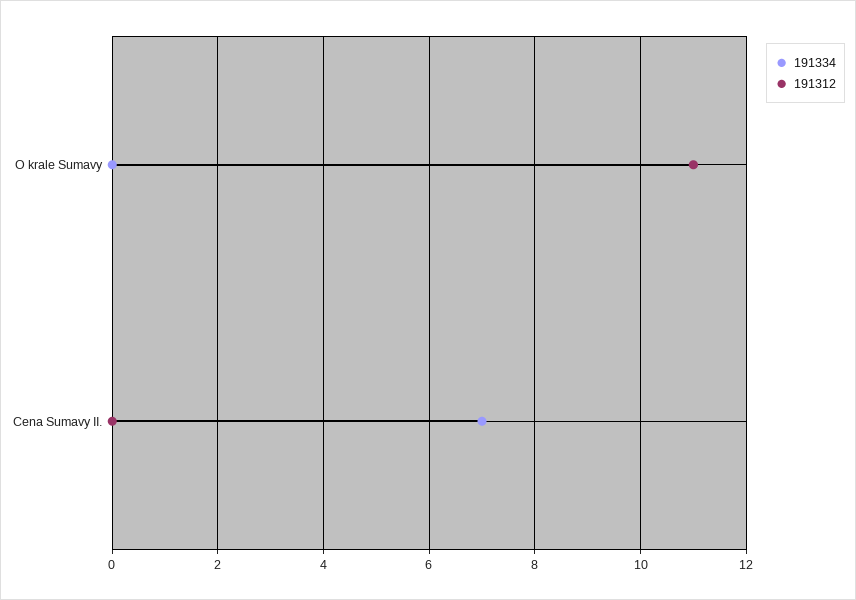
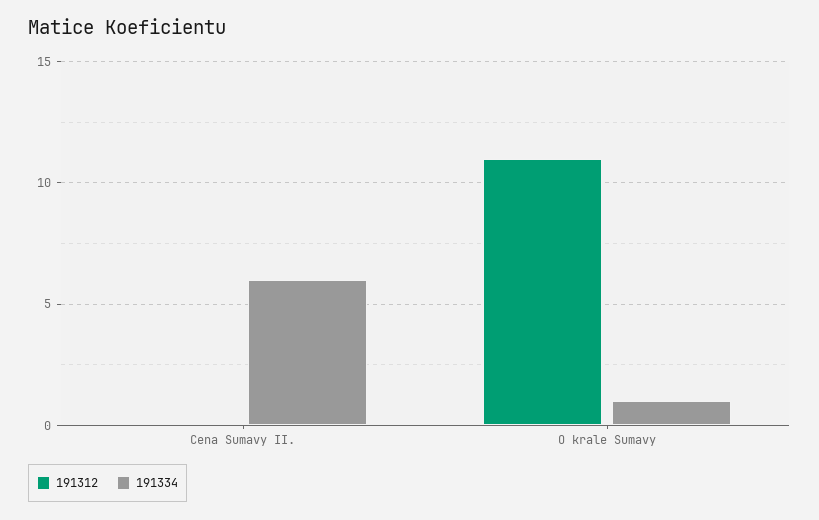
191334, O krale Sumavy: 0 -> 1
191334, Cena Sumavy II.: 7 -> 6

